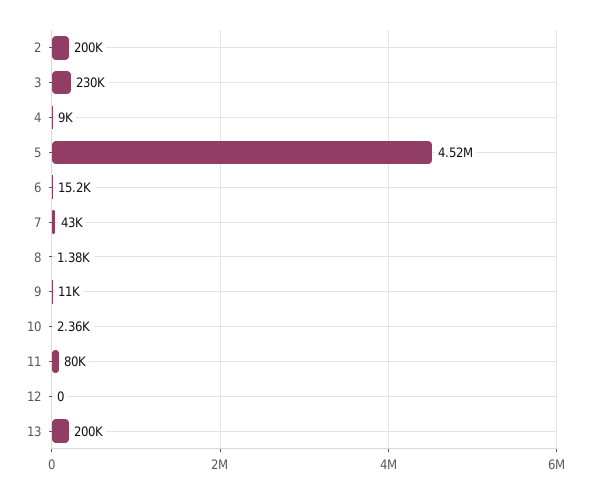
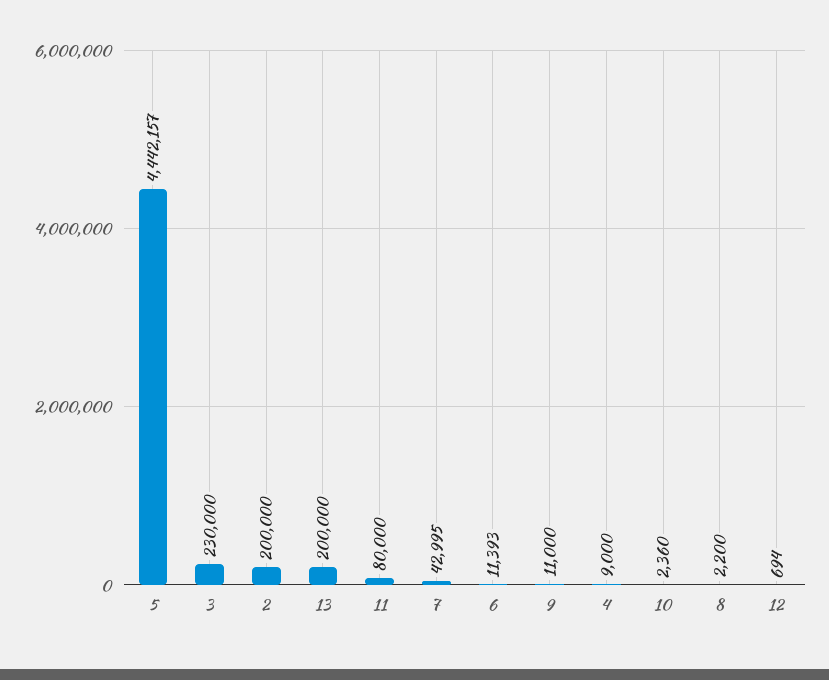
5: 4520000 -> 4442157
6: 15200 -> 11393
8: 1380 -> 2200
12: 0 -> 694

